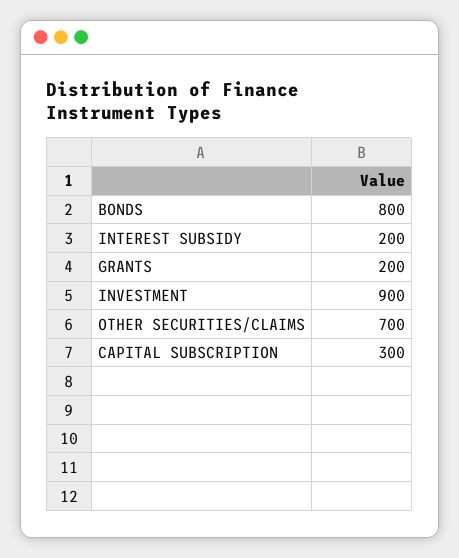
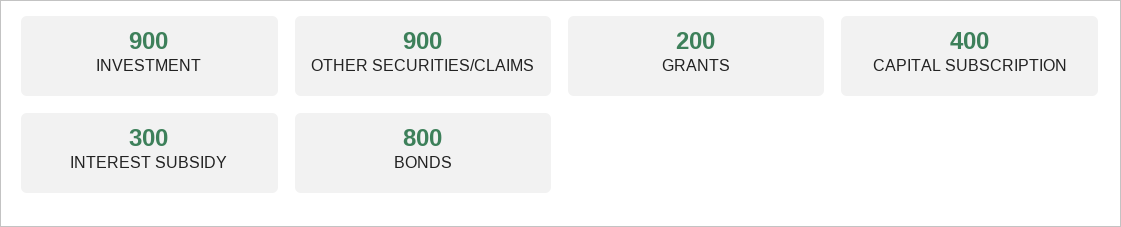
INTEREST SUBSIDY: 200 -> 300
OTHER SECURITIES/CLAIMS: 700 -> 900
CAPITAL SUBSCRIPTION: 300 -> 400

